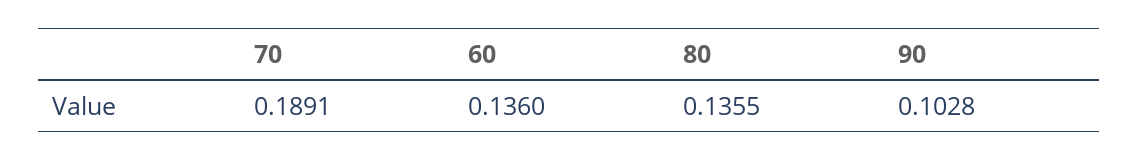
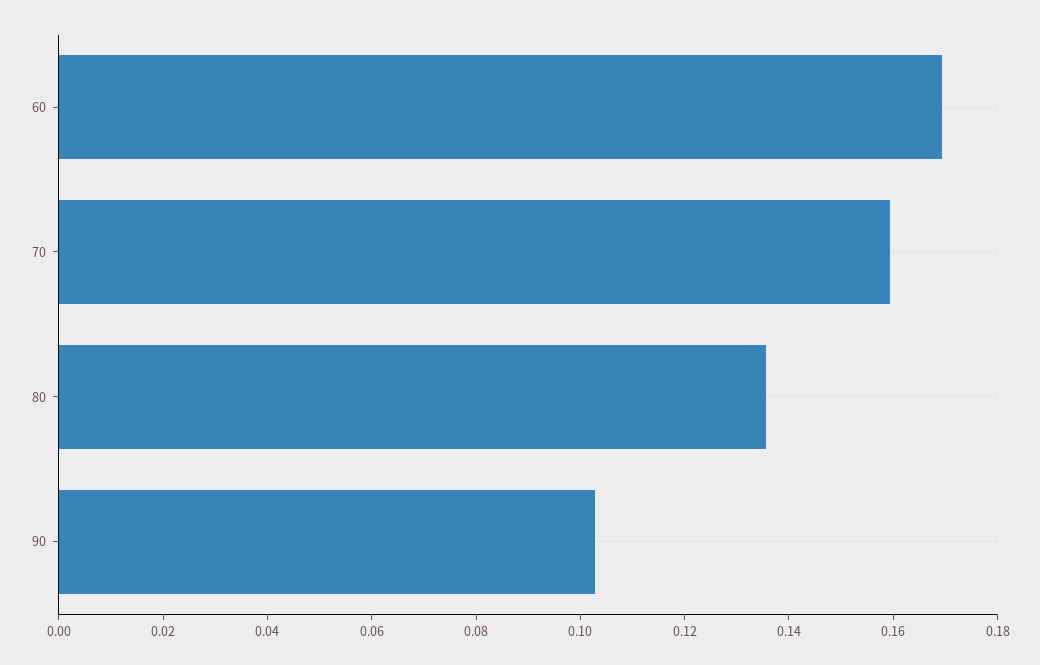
70: 0.1891 -> 0.16
60: 0.136 -> 0.17

